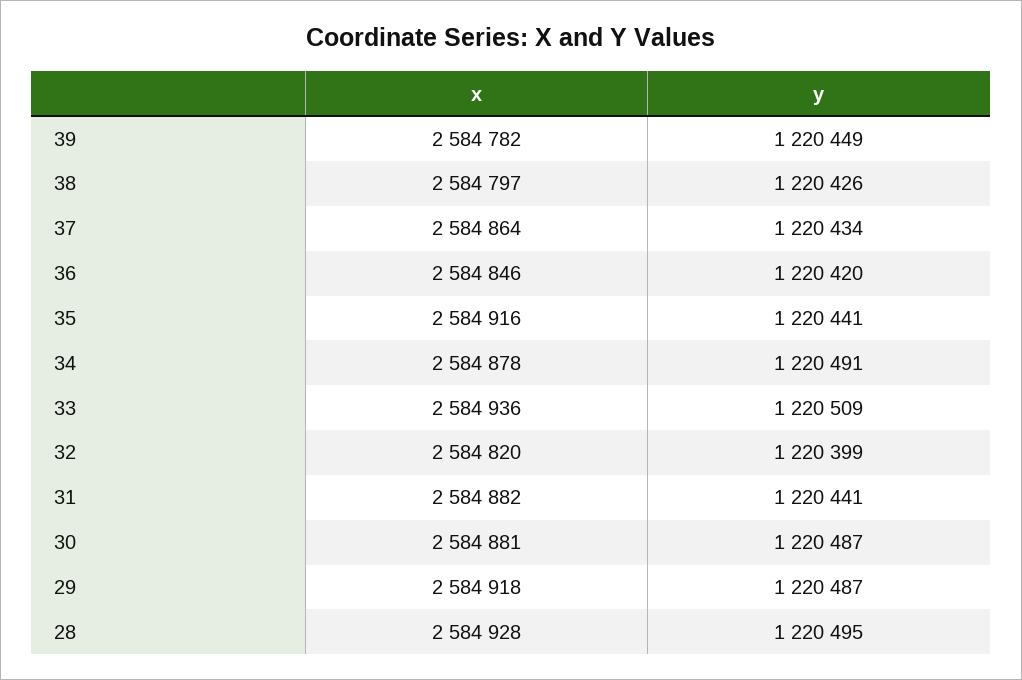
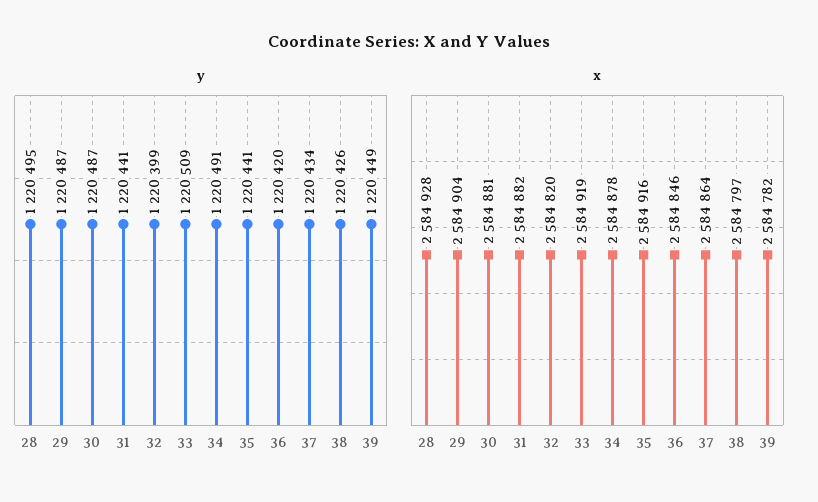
x, 33: 2584936 -> 2584919
x, 29: 2584918 -> 2584904

